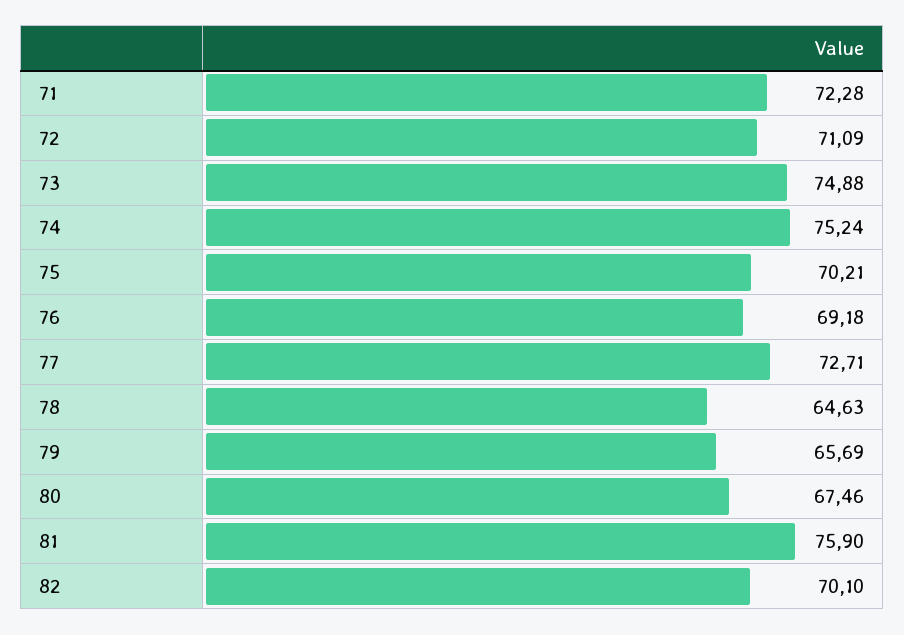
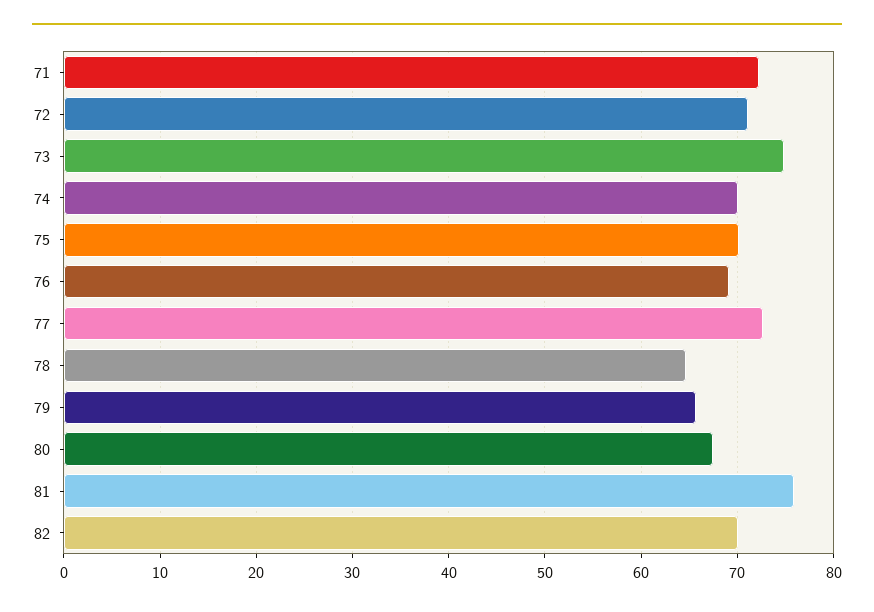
74: 75.24 -> 70

